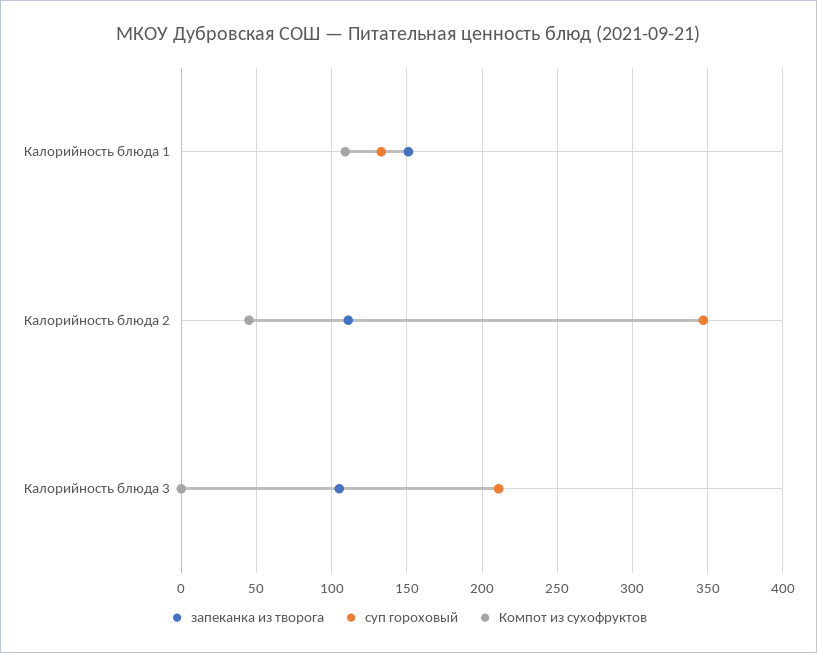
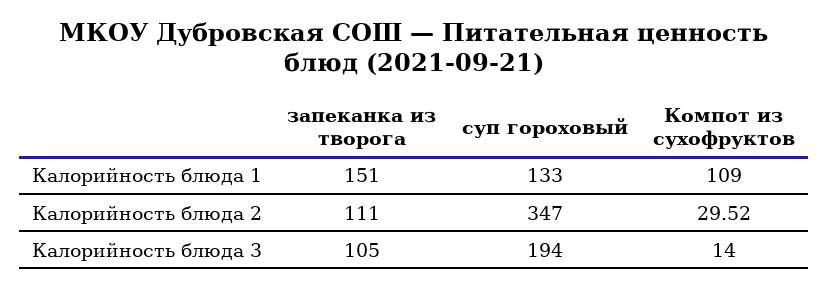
Компот из сухофруктов, Калорийность блюда 2: 45 -> 29.52
суп гороховый, Калорийность блюда 3: 210 -> 194
Компот из сухофруктов, Калорийность блюда 3: 0 -> 14

